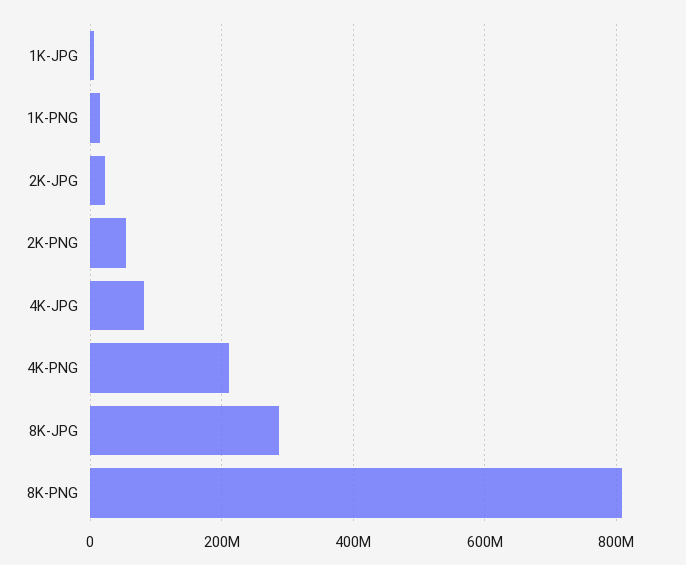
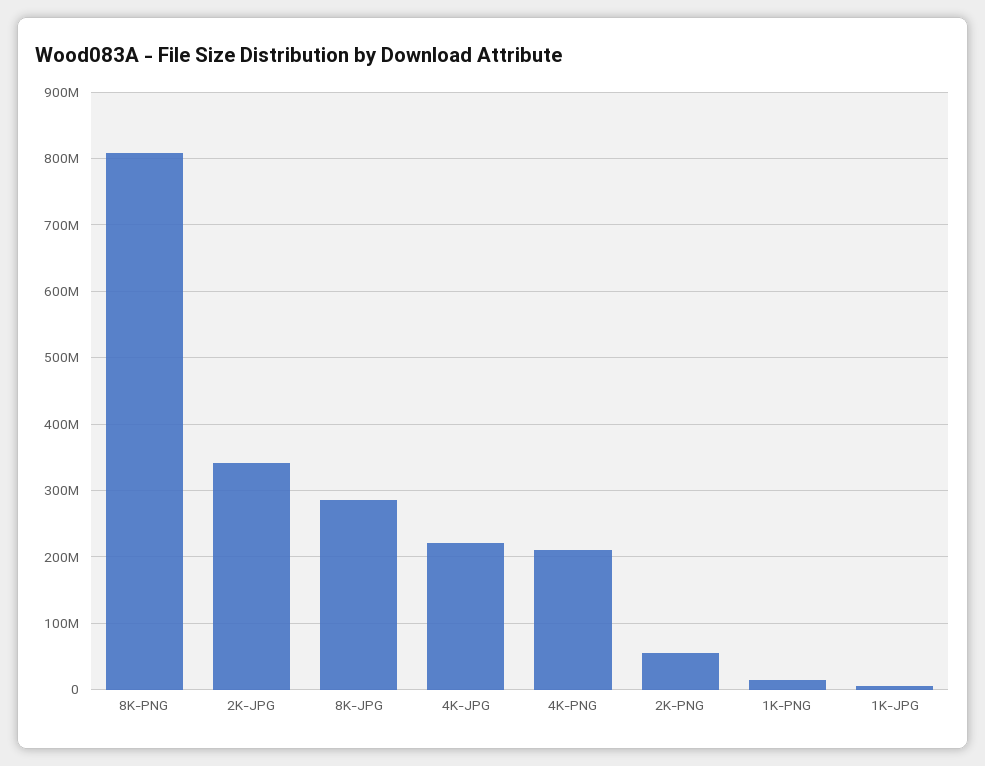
2K-JPG: 20000000 -> 340000000
4K-JPG: 80000000 -> 220000000

